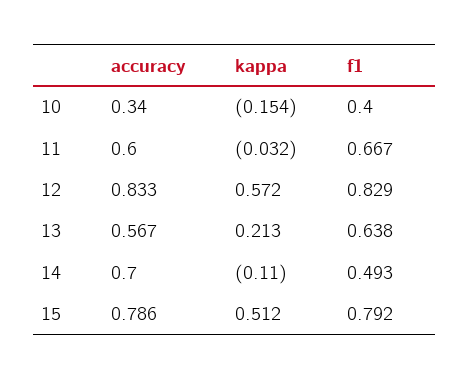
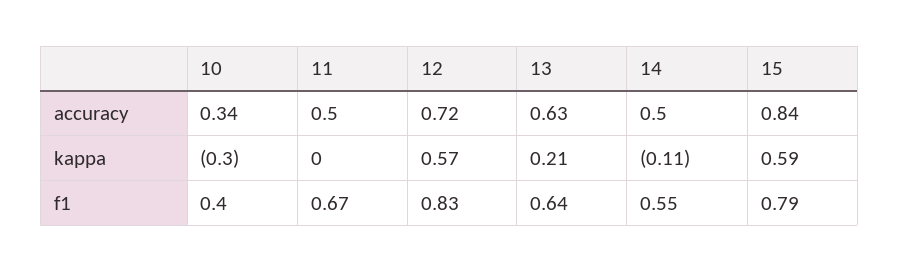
kappa, 10: -0.154 -> -0.3
accuracy, 11: 0.6 -> 0.5
kappa, 11: -0.032 -> 0
accuracy, 12: 0.833 -> 0.72
accuracy, 13: 0.567 -> 0.63
accuracy, 14: 0.7 -> 0.5
f1, 14: 0.493 -> 0.55
accuracy, 15: 0.786 -> 0.84
kappa, 15: 0.512 -> 0.59

